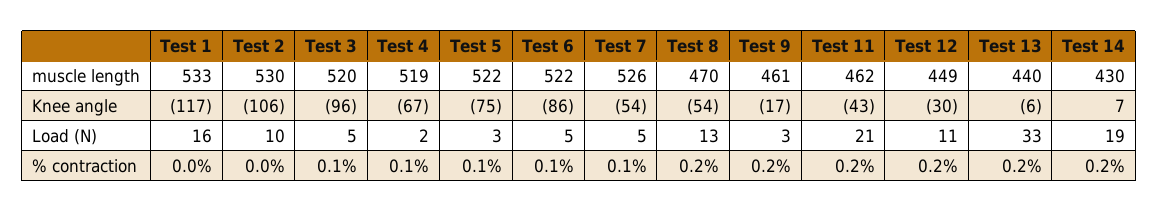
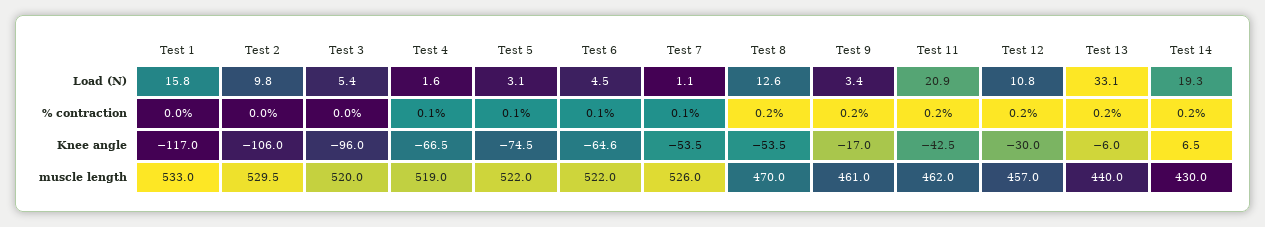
Test 12, muscle length: 449 -> 457
Test 6, Knee angle: -86 -> -64.6
Test 7, Load (N): 5 -> 1.1
Test 3, % contraction: 0.1 -> 0

